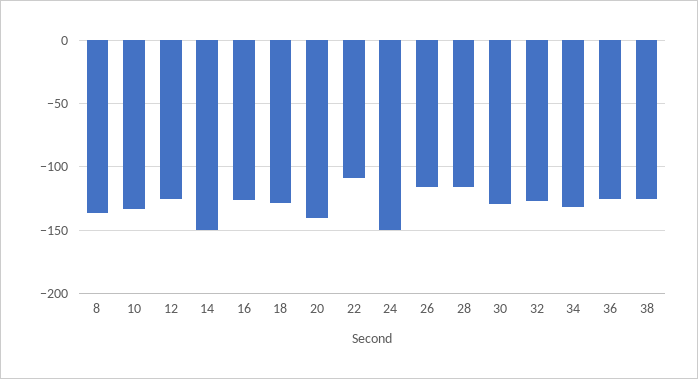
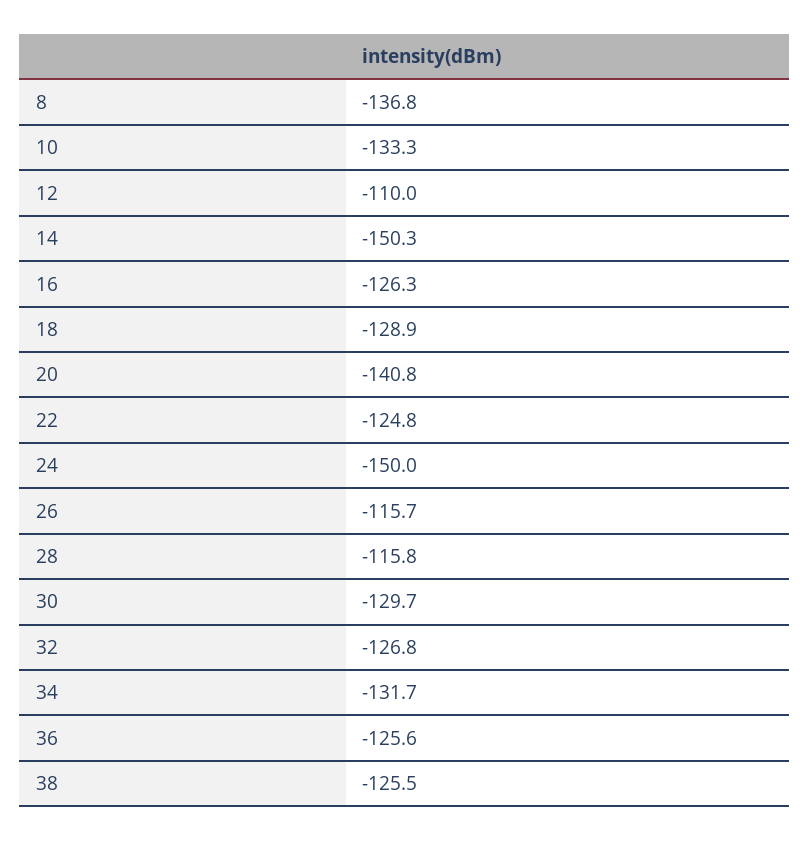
12: -125 -> -110
22: -110 -> -124.8

